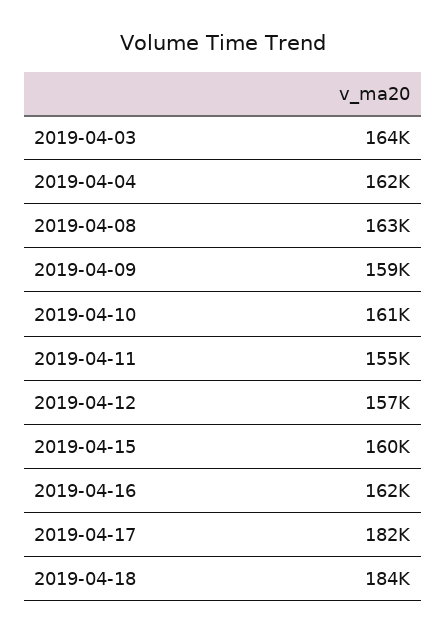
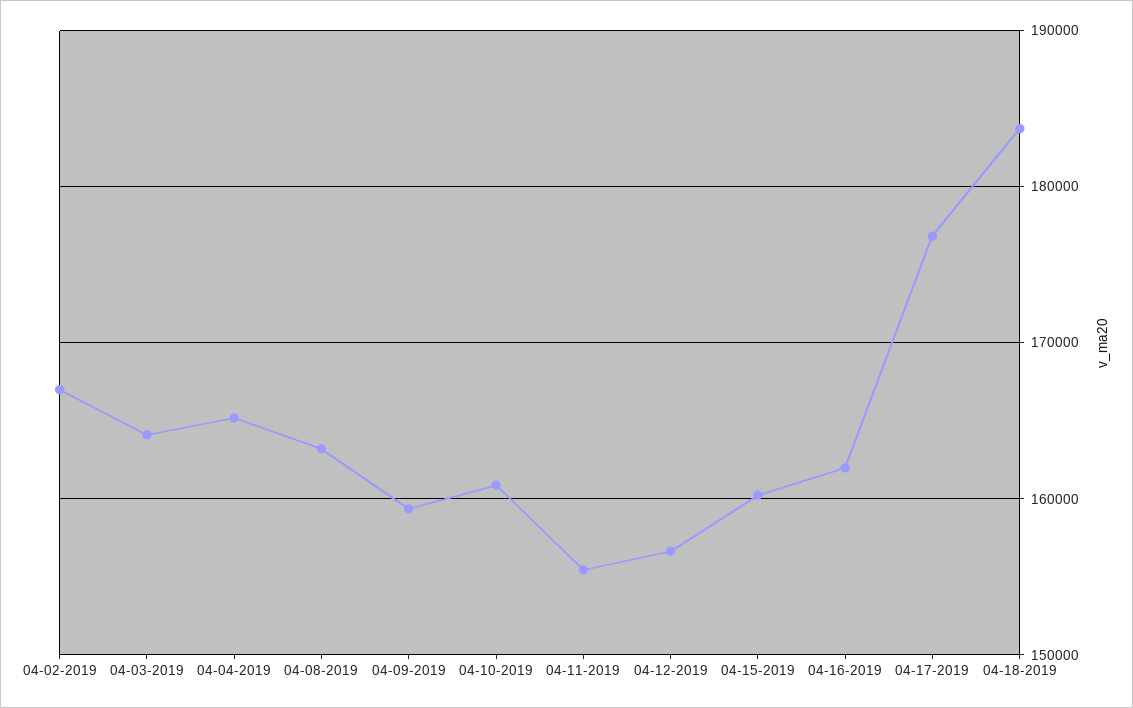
2019-04-04: 162000 -> 165000
2019-04-17: 182000 -> 177000
04-02-2019: none -> 167000

